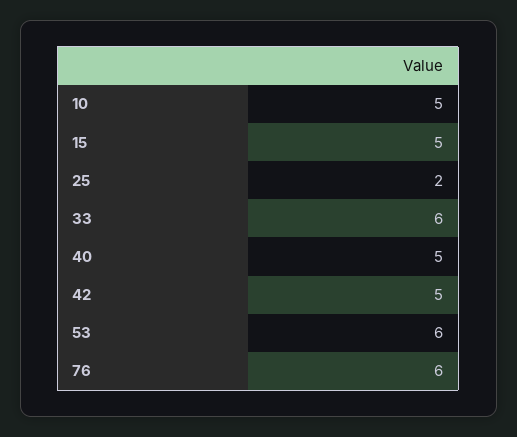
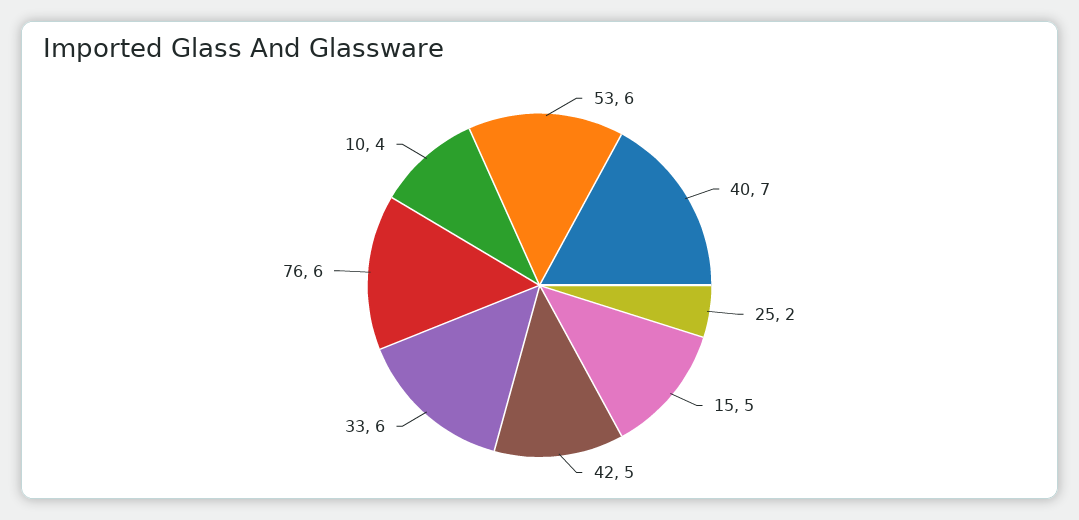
10: 5 -> 4
40: 5 -> 7

